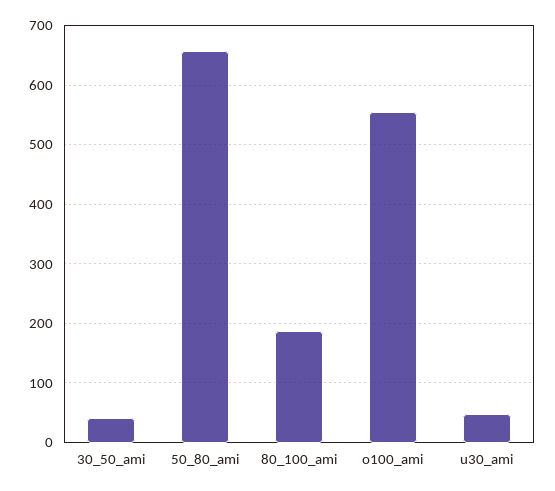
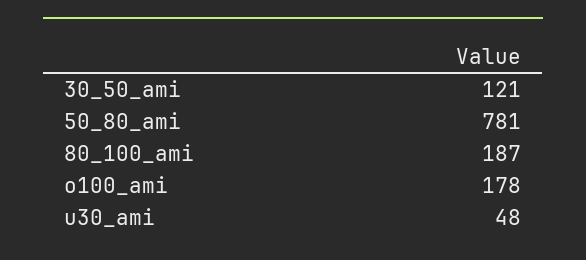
30_50_ami: 40 -> 121
50_80_ami: 660 -> 781
o100_ami: 560 -> 178

